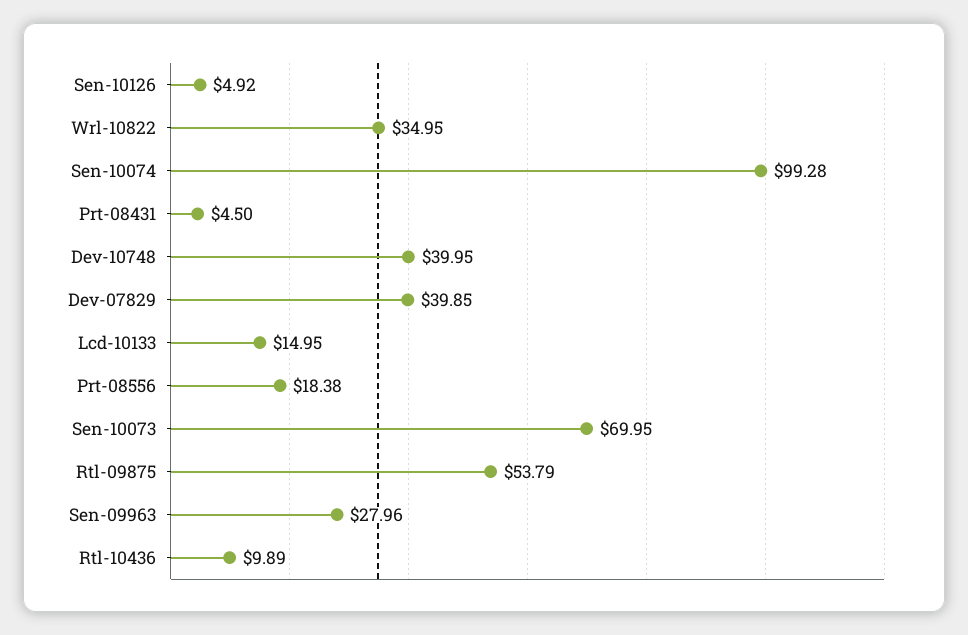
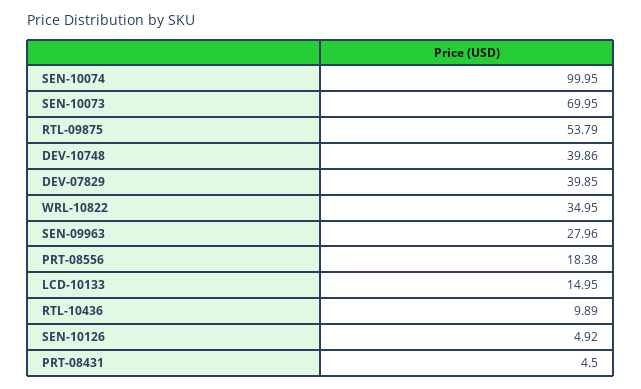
Sen-10074: 99.28 -> 99.95
Dev-10748: 39.95 -> 39.86

